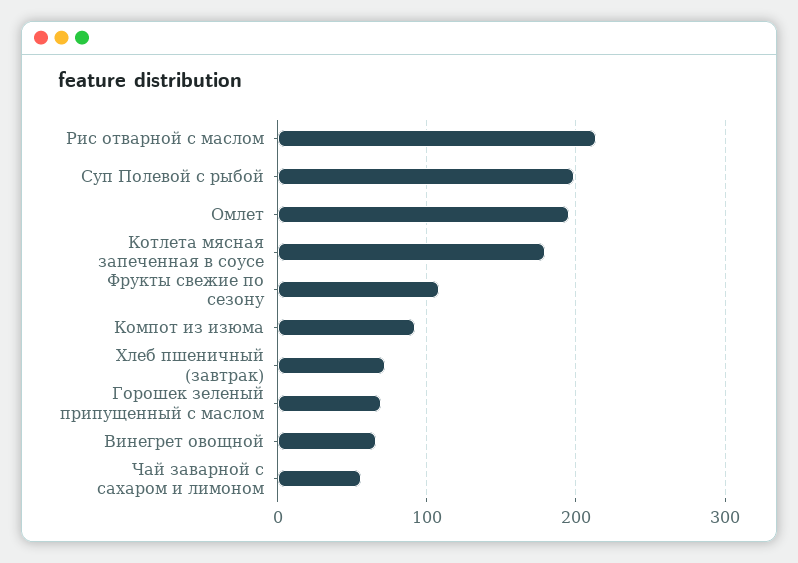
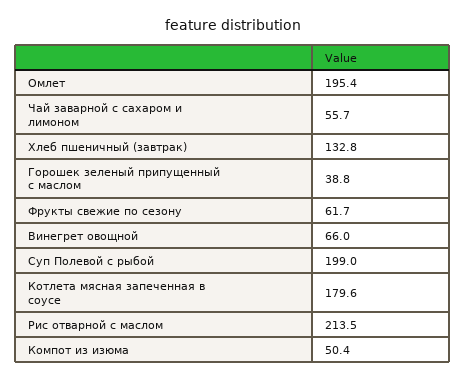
Фрукты свежие по сезону: 110 -> 61.7
Компот из изюма: 90 -> 50.4
Хлеб пшеничный (завтрак): 70 -> 132.8
Горошек зеленый припущенный с маслом: 70 -> 38.8

